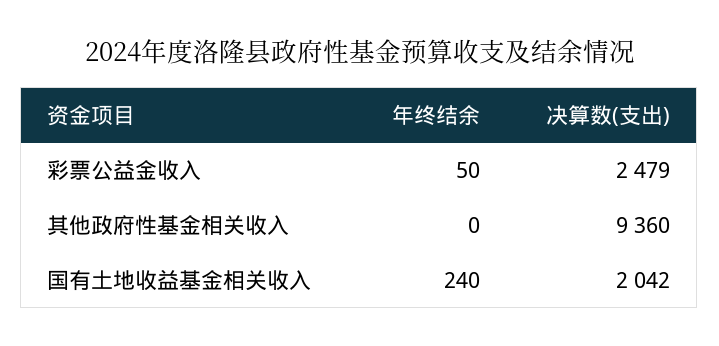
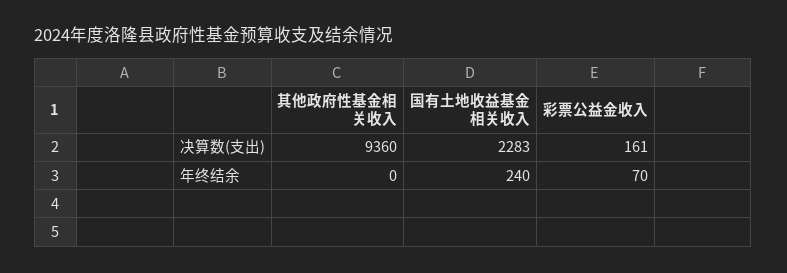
年终结余, 彩票公益金收入: 50 -> 70
决算数(支出), 彩票公益金收入: 2479 -> 161
决算数(支出), 国有土地收益基金相关收入: 2042 -> 2283

